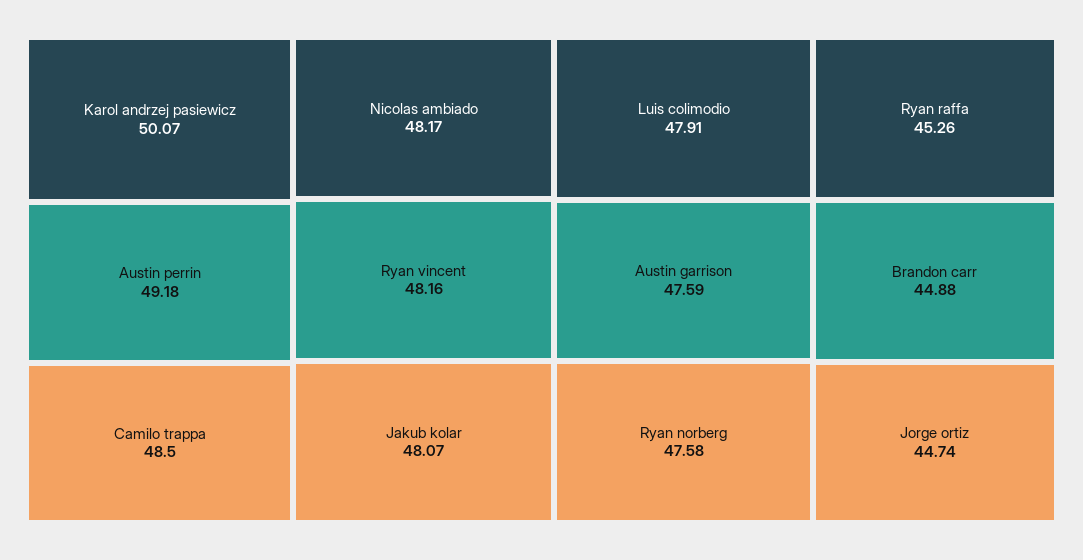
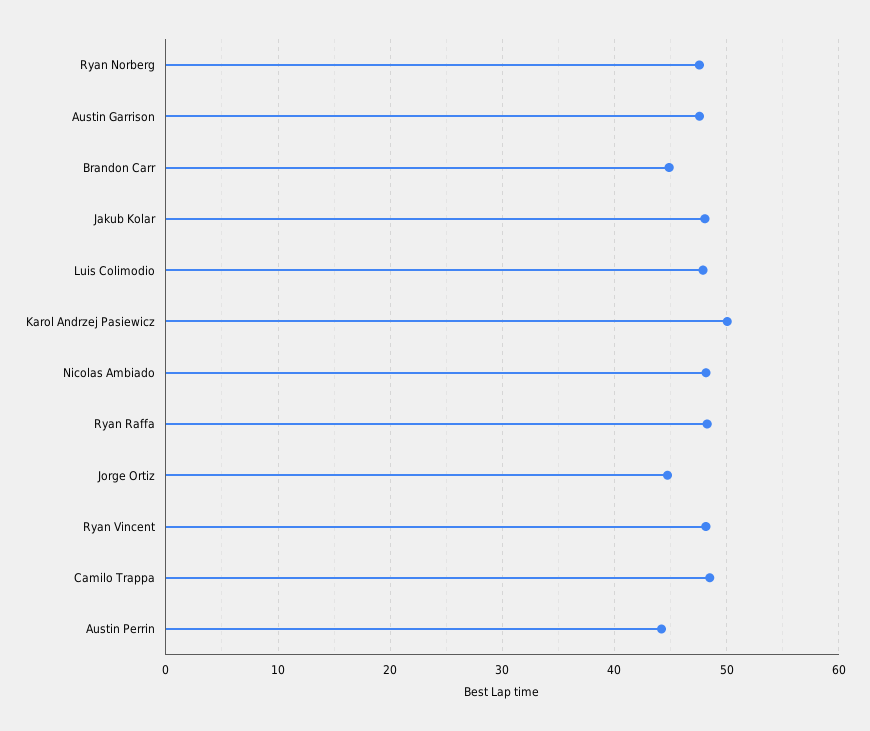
Austin perrin: 49.18 -> 44
Ryan raffa: 45.26 -> 48

